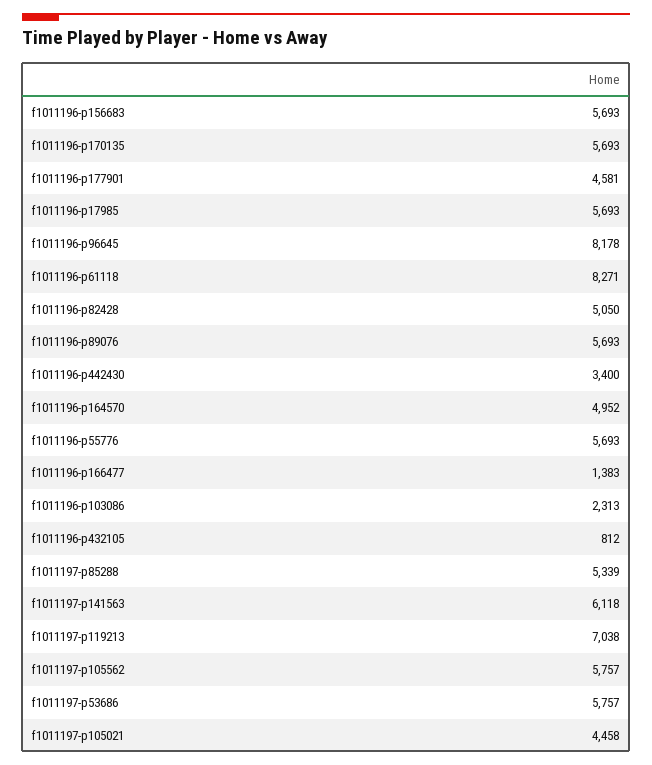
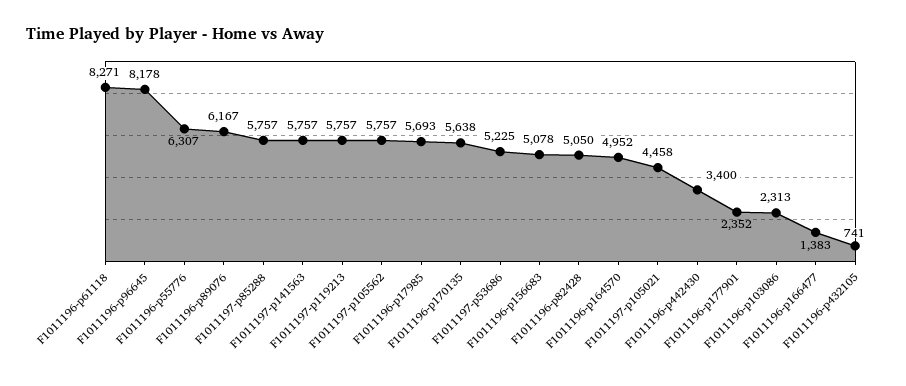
f1011196-p156683: 5693 -> 5078
f1011196-p170135: 5693 -> 5638
f1011196-p177901: 4581 -> 2352
f1011196-p89076: 5693 -> 6167
f1011196-p55776: 5693 -> 6307
f1011196-p432105: 812 -> 741
f1011197-p85288: 5339 -> 5757
f1011197-p141563: 6118 -> 5757
f1011197-p119213: 7038 -> 5757
f1011197-p53686: 5757 -> 5225

